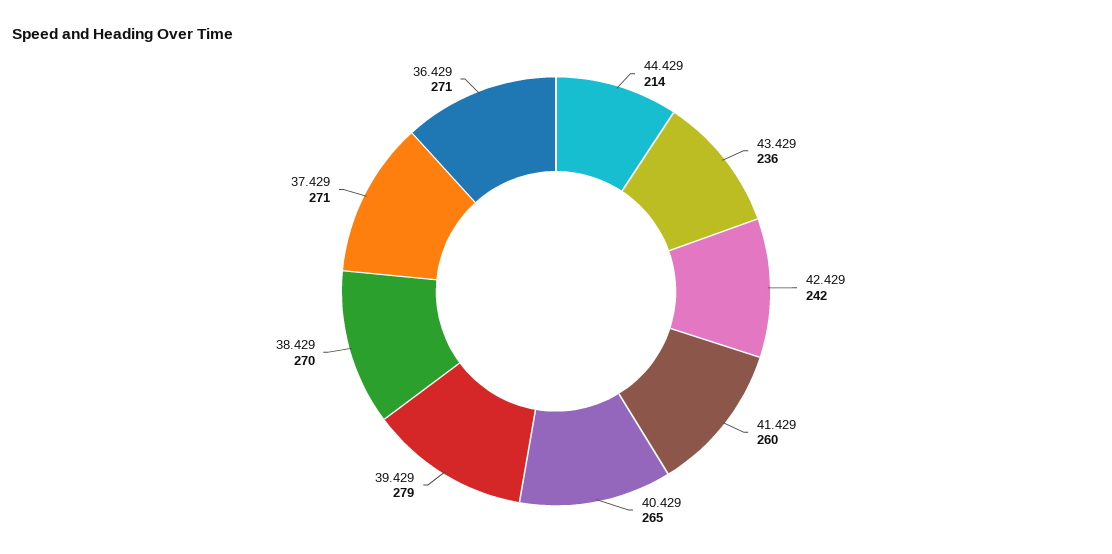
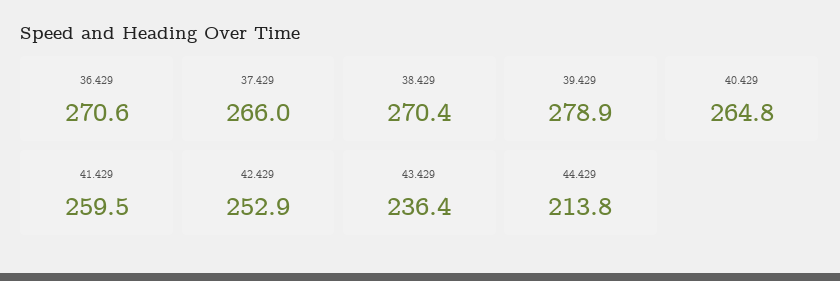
42.429: 242 -> 252.9
37.429: 271 -> 266

